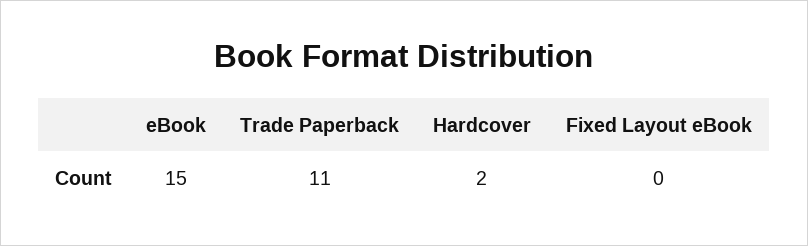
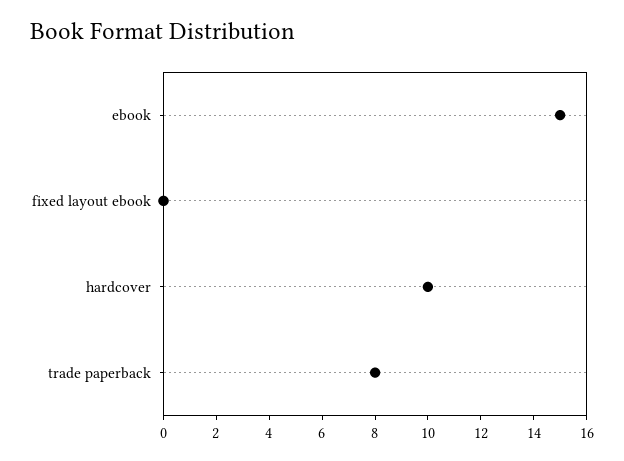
Trade Paperback: 11 -> 8
Hardcover: 2 -> 10

